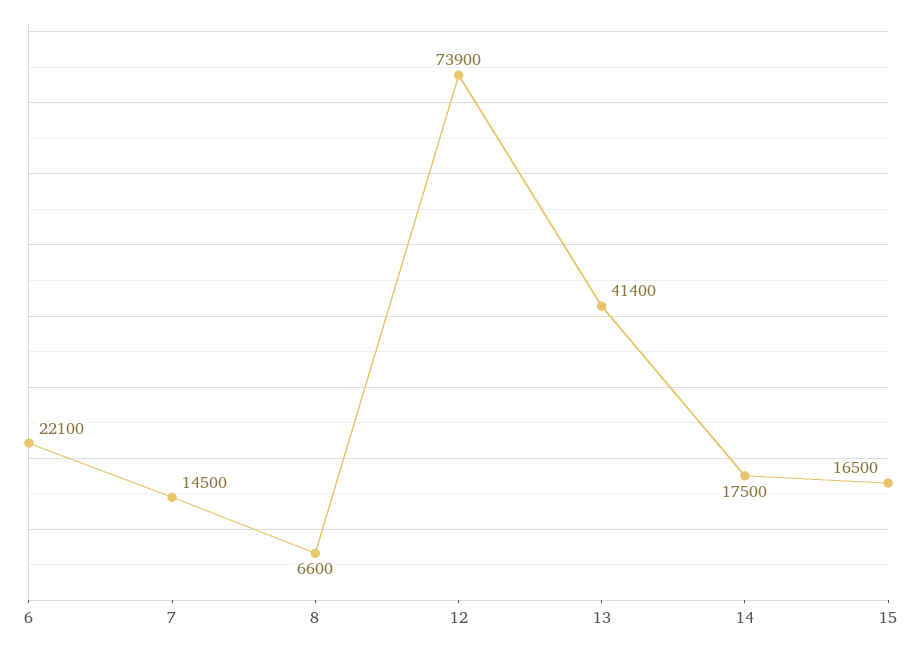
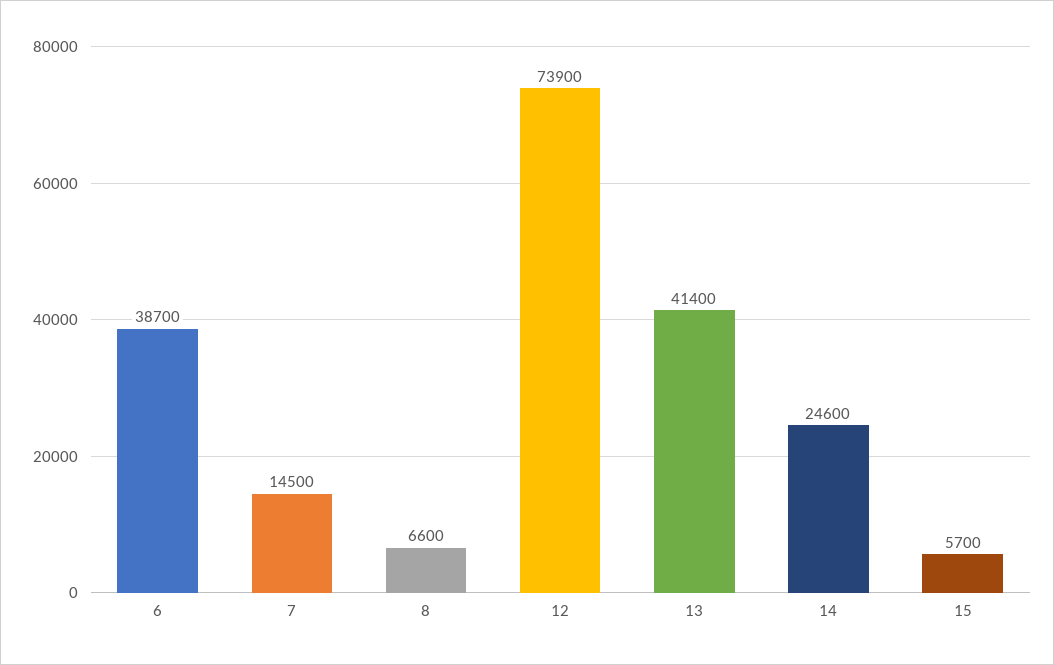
6: 22100 -> 38700
14: 17500 -> 24600
15: 16500 -> 5700

